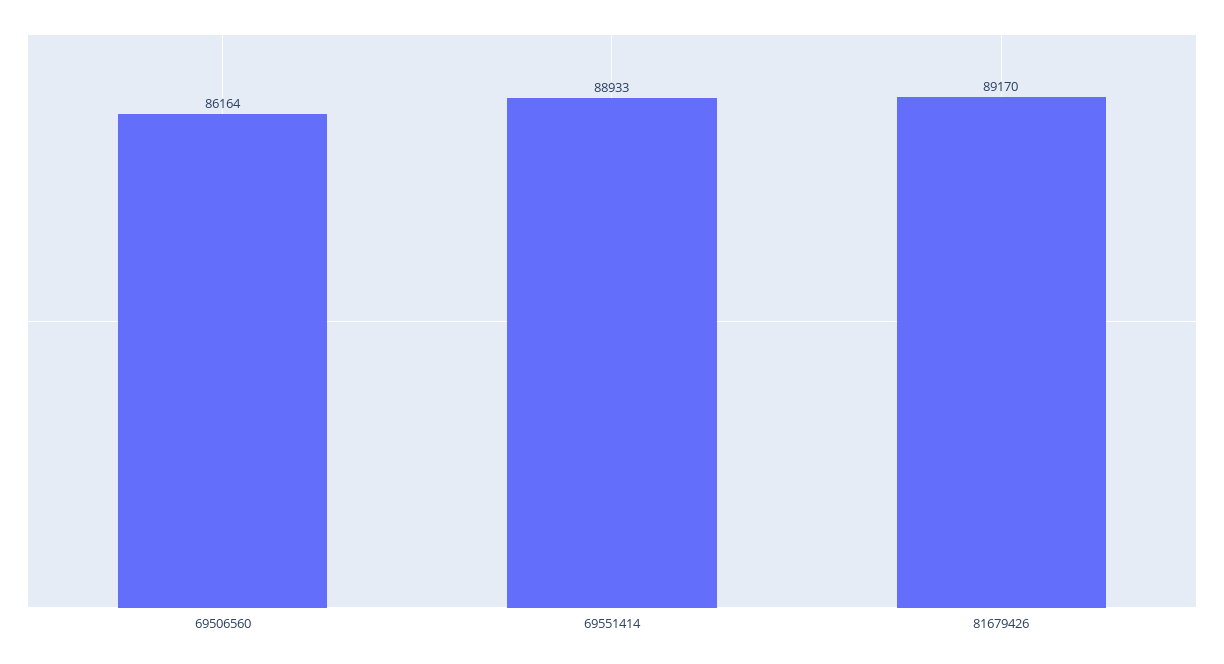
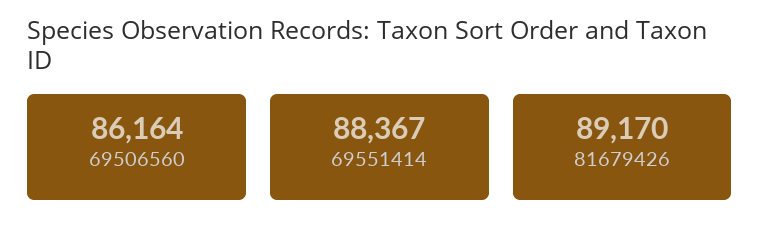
69551414: 88933 -> 88367

